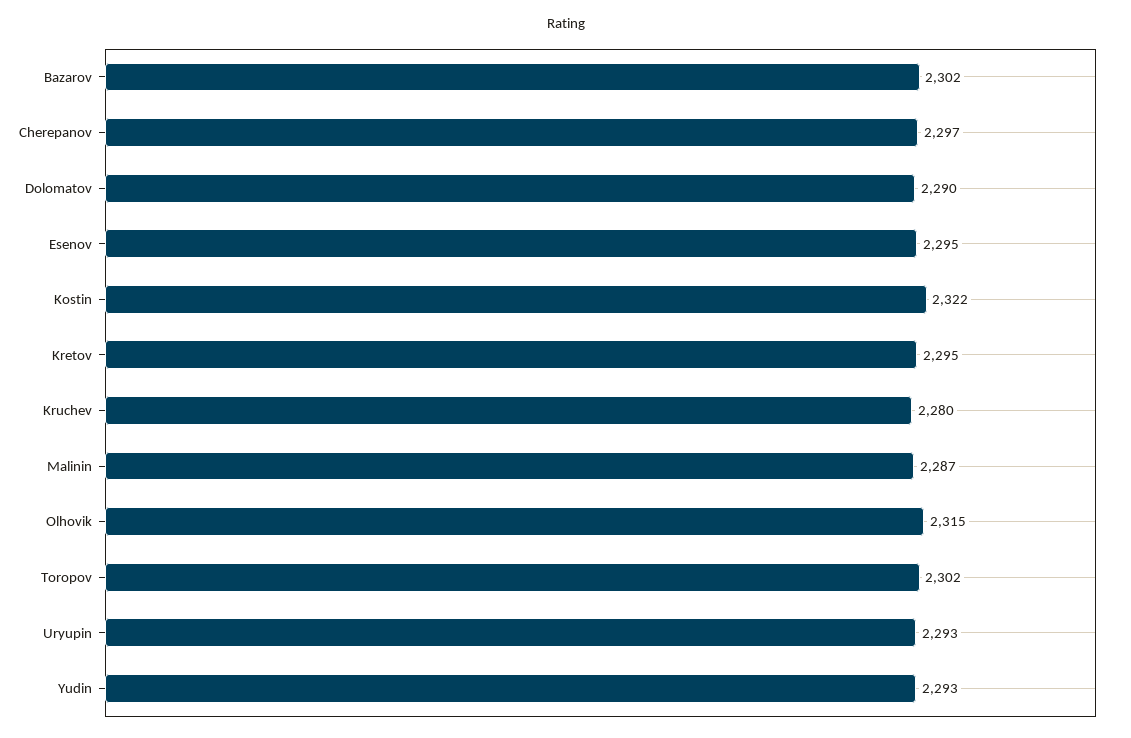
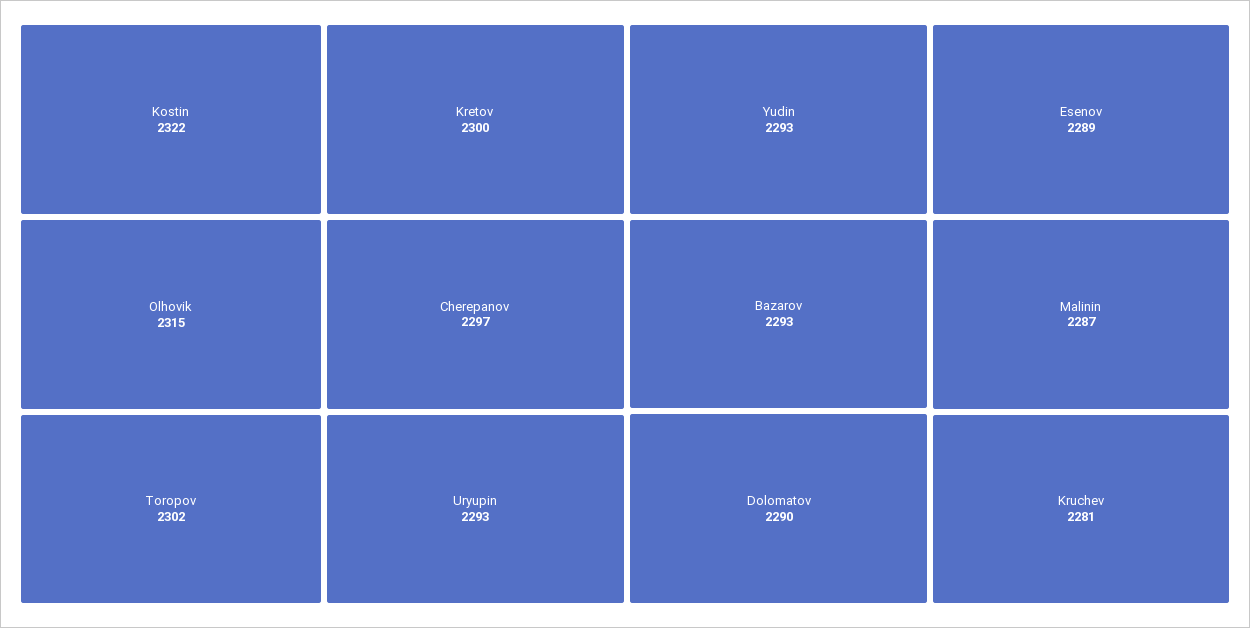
Bazarov: 2302 -> 2293
Esenov: 2295 -> 2289
Kretov: 2295 -> 2300
Kruchev: 2280 -> 2281

